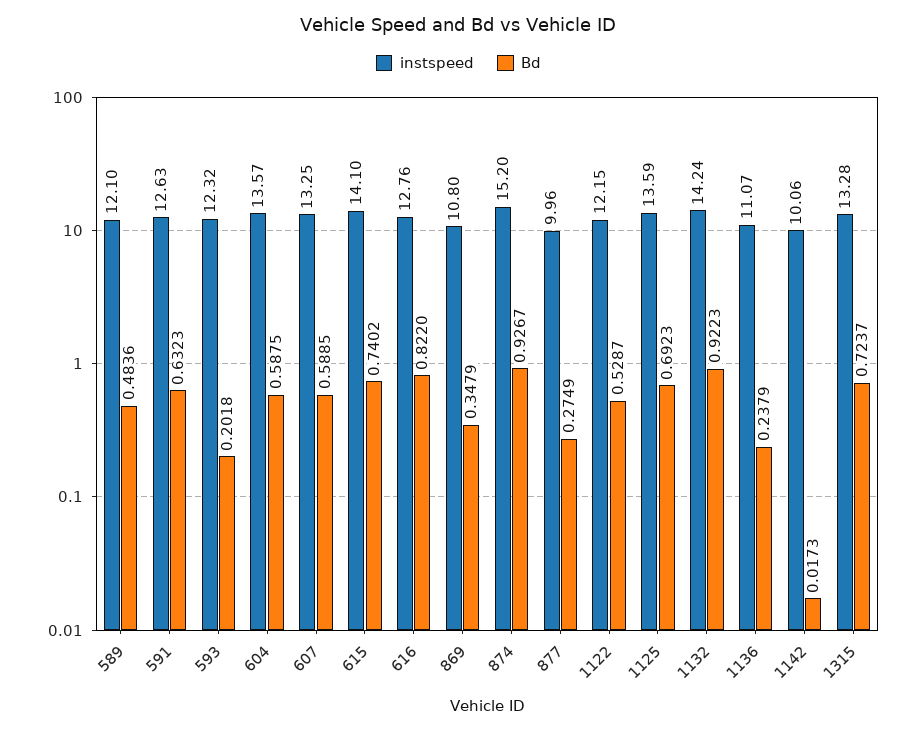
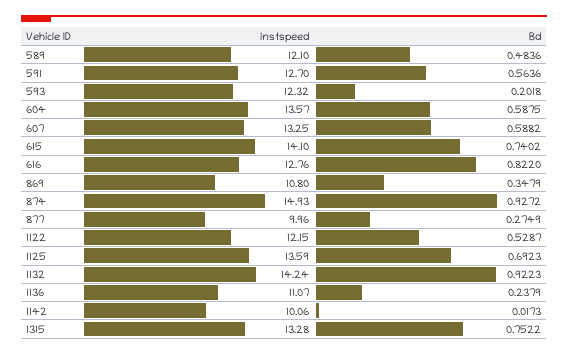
instspeed, 591: 12.63 -> 12.7
Bd, 591: 0.6323 -> 0.5636
Bd, 607: 0.5885 -> 0.5882
instspeed, 874: 15.2 -> 14.93
Bd, 874: 0.9267 -> 0.9272
Bd, 1315: 0.7237 -> 0.7522

